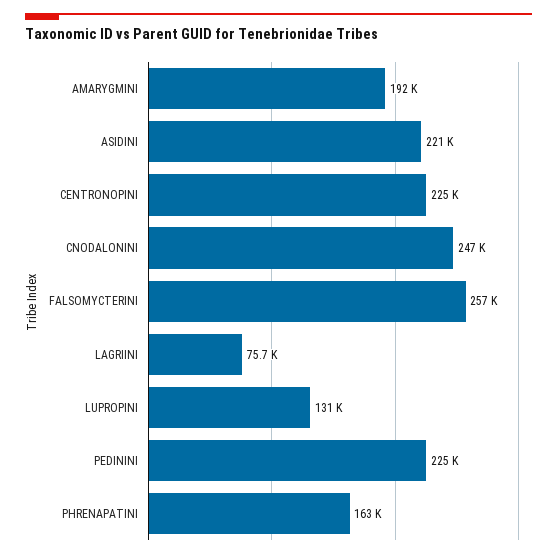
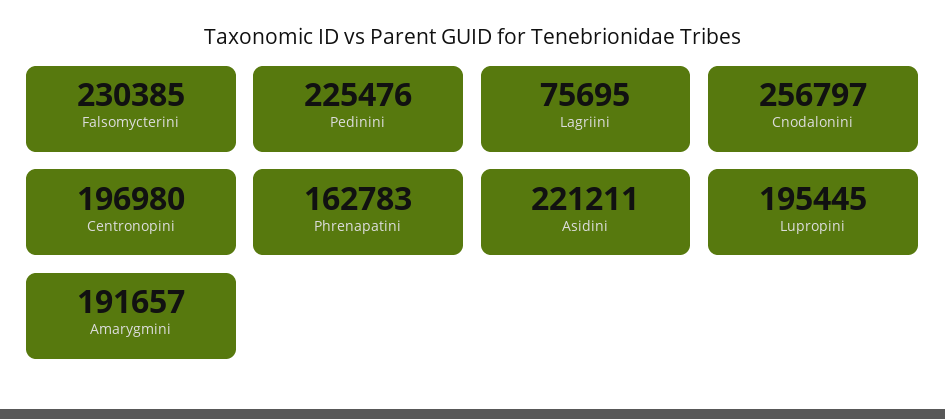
CENTRONOPINI: 225000 -> 196980
CNODALONINI: 247000 -> 256797
FALSOMYCTERINI: 257000 -> 230385
LUPROPINI: 131000 -> 195445

